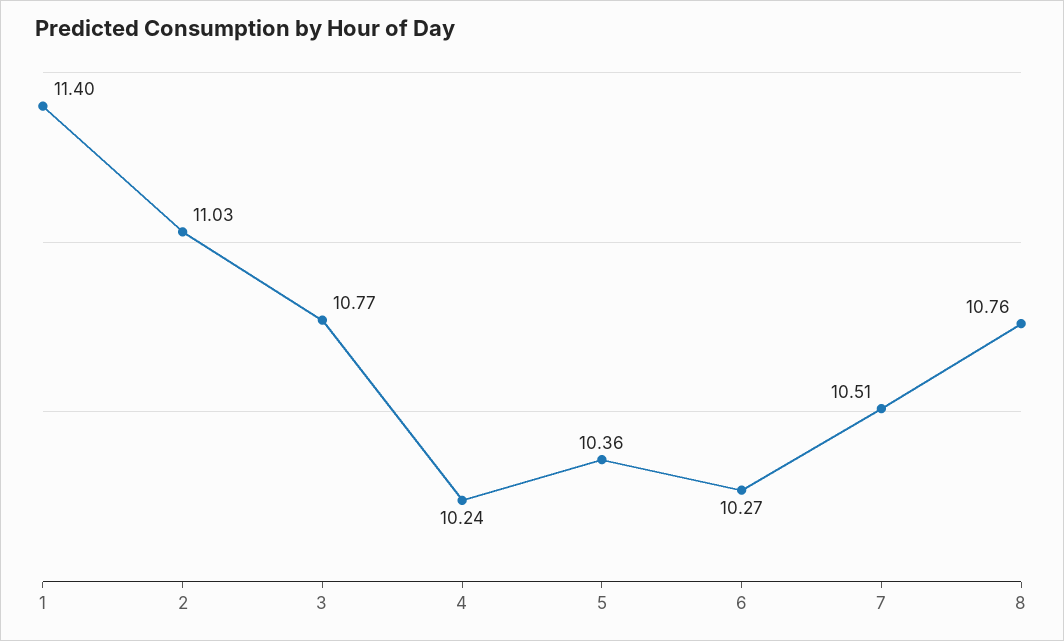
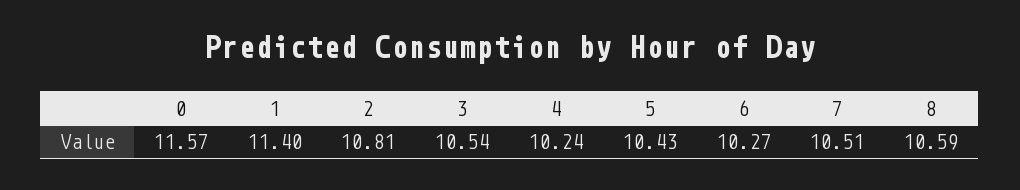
2: 11.03 -> 10.81
3: 10.77 -> 10.54
5: 10.36 -> 10.43
8: 10.76 -> 10.59
0: none -> 11.57

